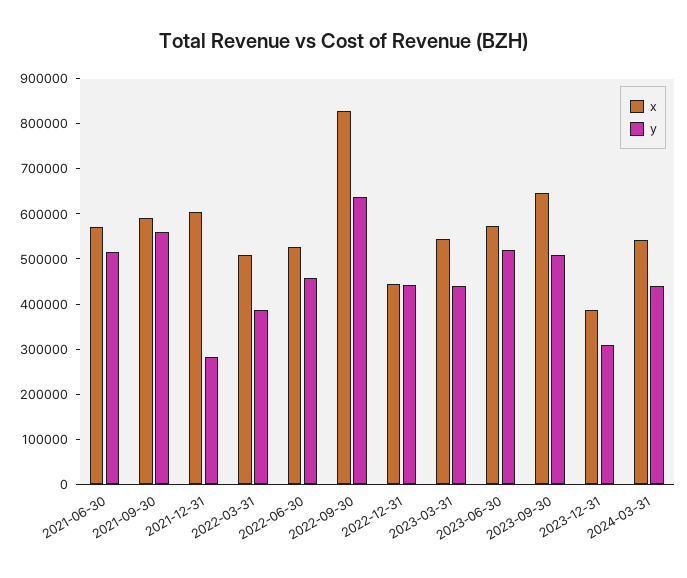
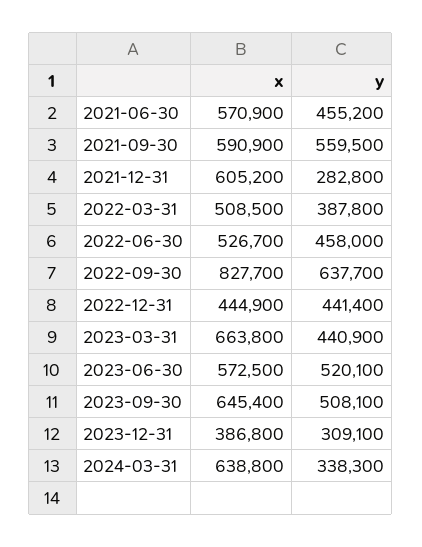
y, 2021-06-30: 520000 -> 455200
x, 2023-03-31: 540000 -> 663800
x, 2024-03-31: 540000 -> 638800
y, 2024-03-31: 440000 -> 338300

